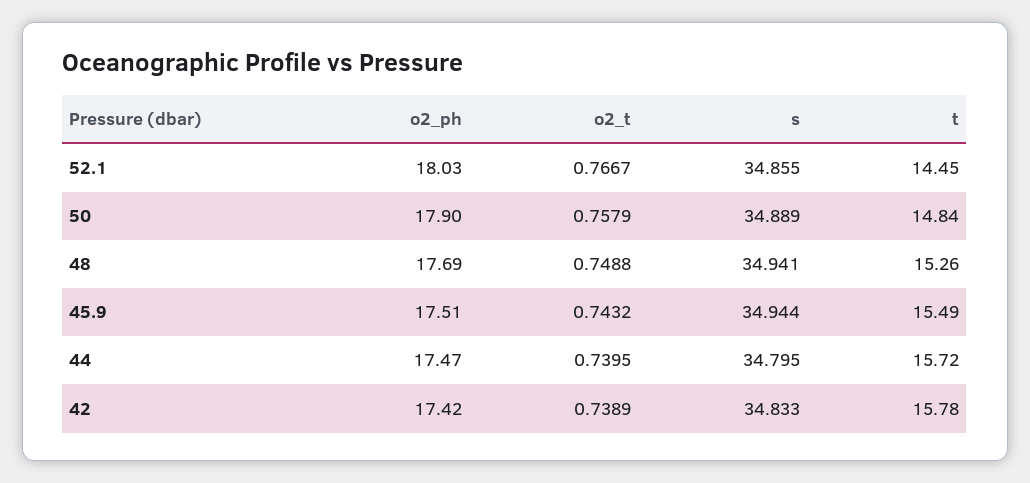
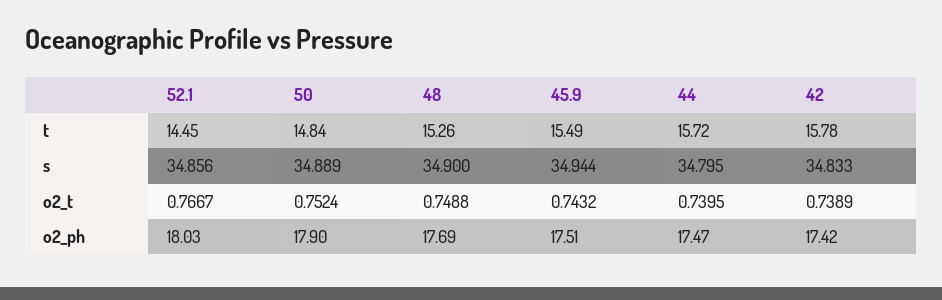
s, 52.1: 34.855 -> 34.856
o2_t, 50: 0.7579 -> 0.7524
s, 48: 34.941 -> 34.9

